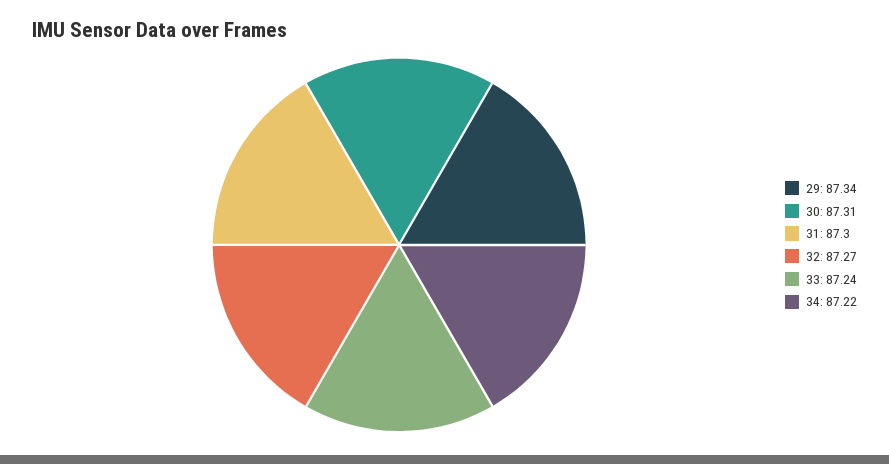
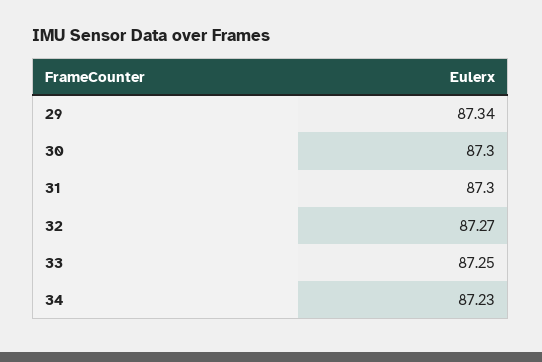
30: 87.31 -> 87.3
33: 87.24 -> 87.25
34: 87.22 -> 87.23

